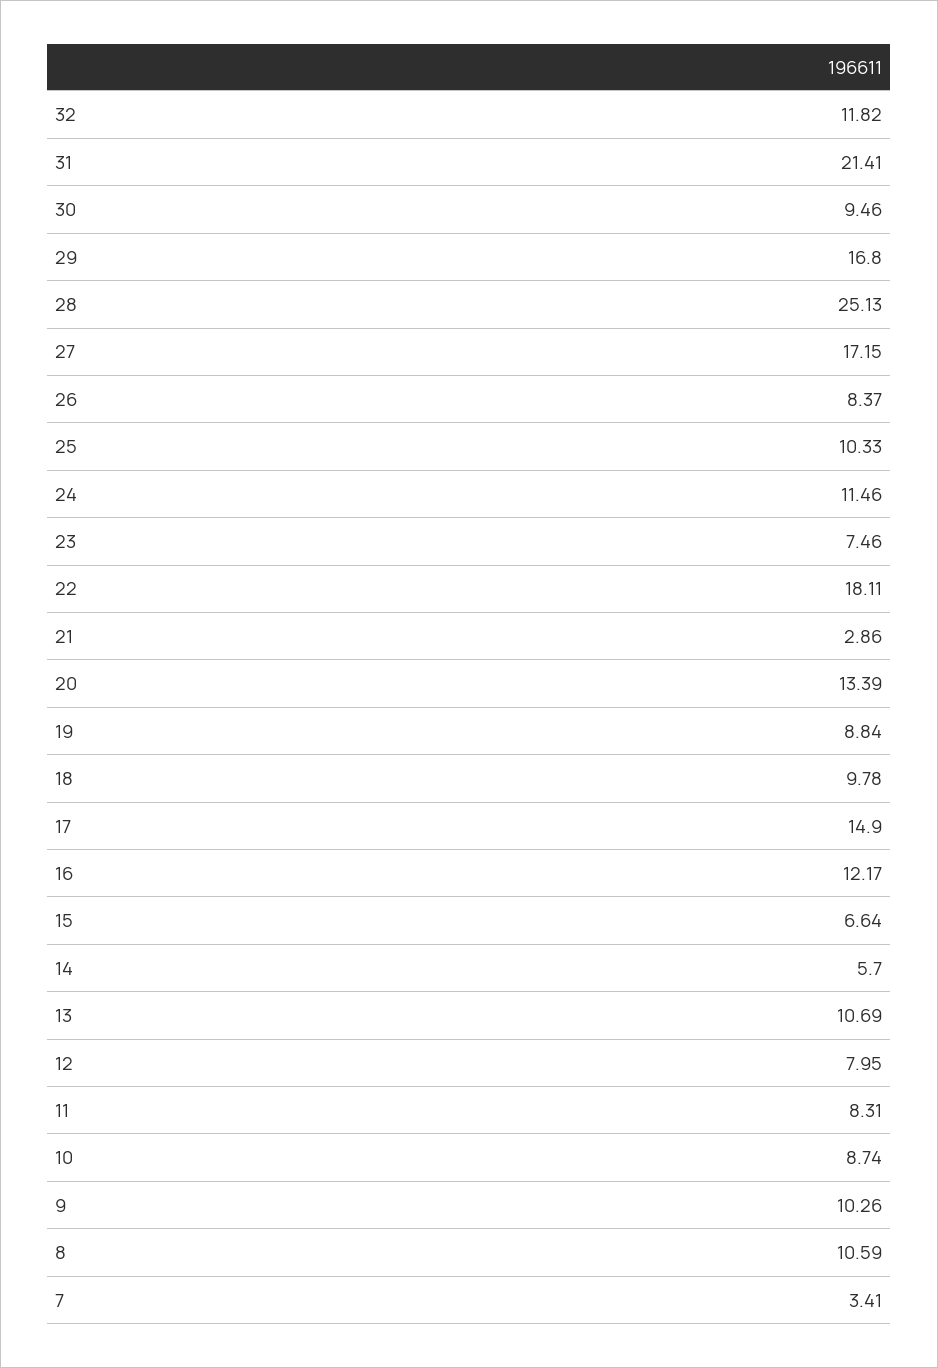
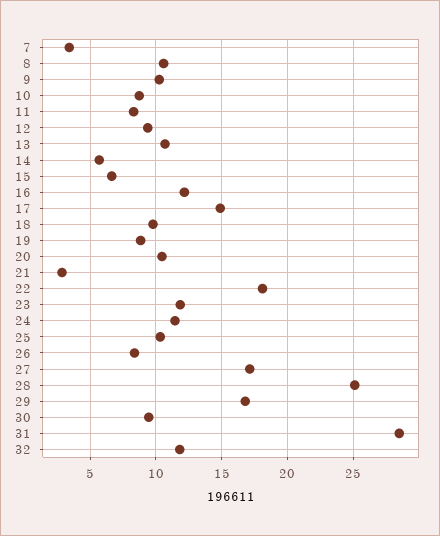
31: 21.41 -> 28.5
23: 7.46 -> 12
20: 13.39 -> 10.5
12: 7.95 -> 9.5

